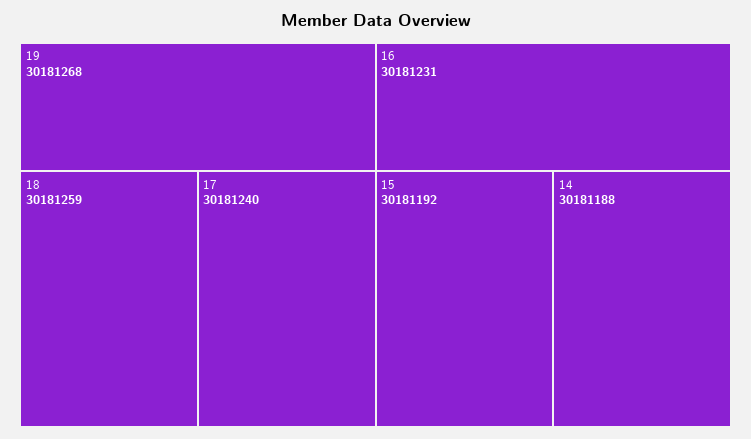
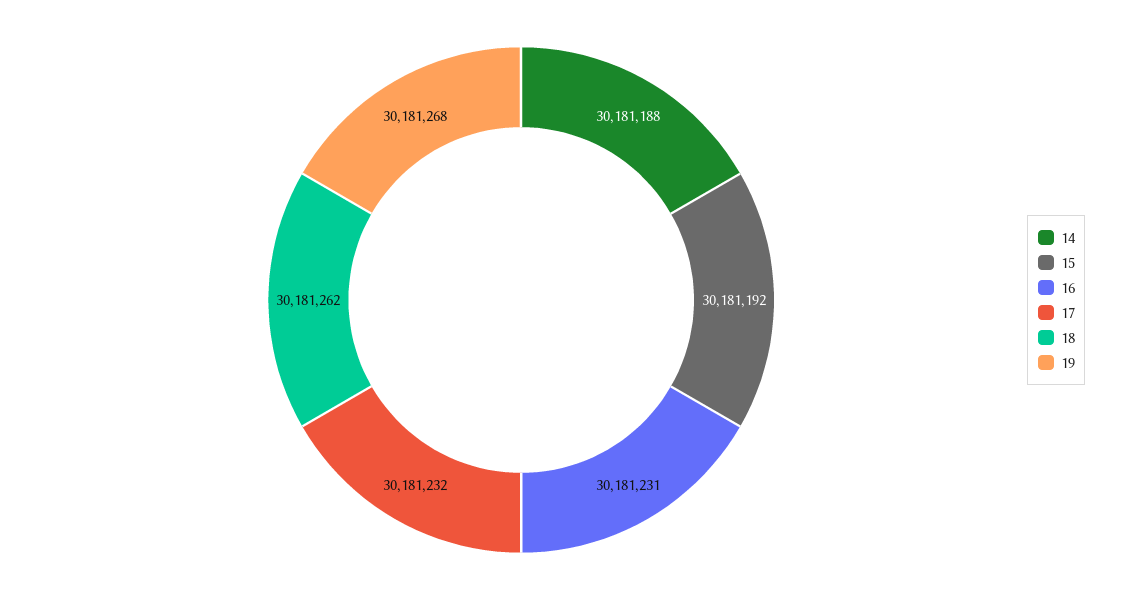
18: 30181259 -> 30181262
17: 30181240 -> 30181232

